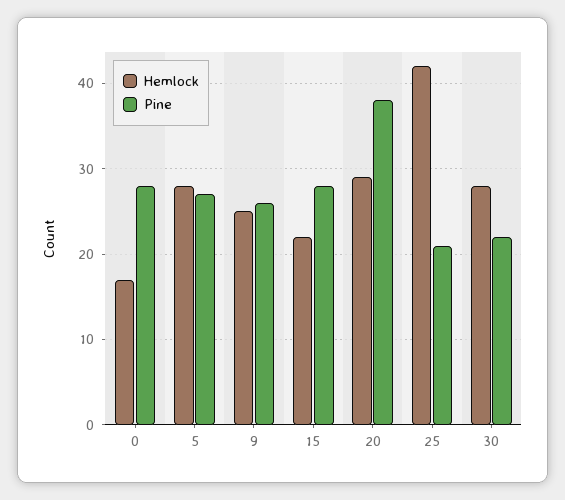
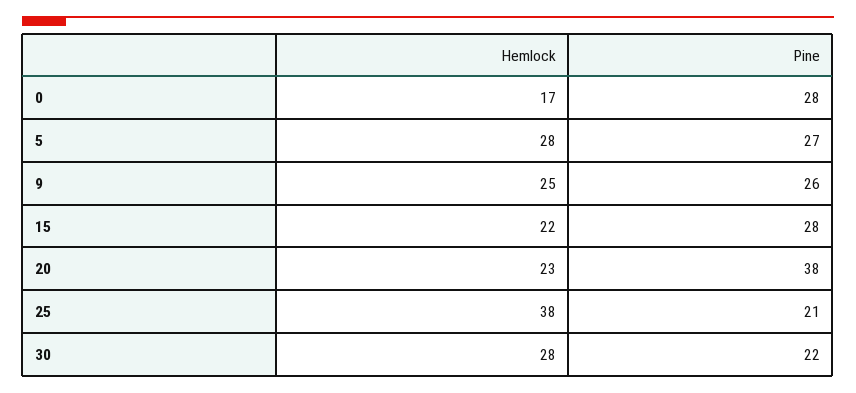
Hemlock, 20: 29 -> 23
Hemlock, 25: 42 -> 38

